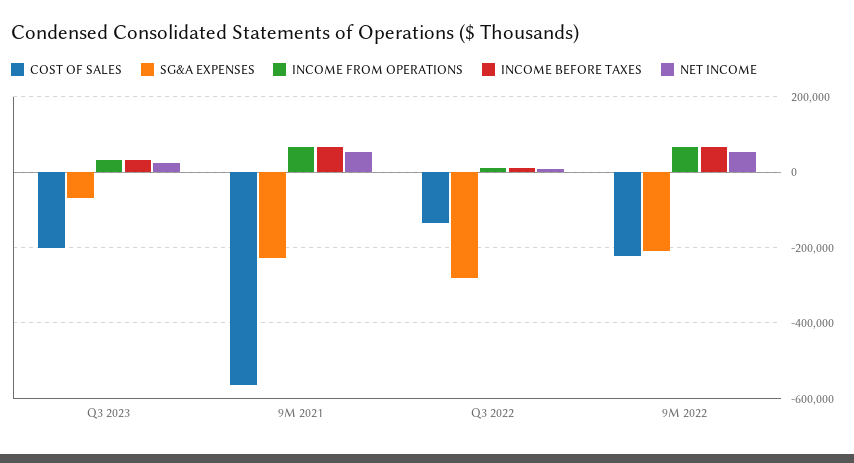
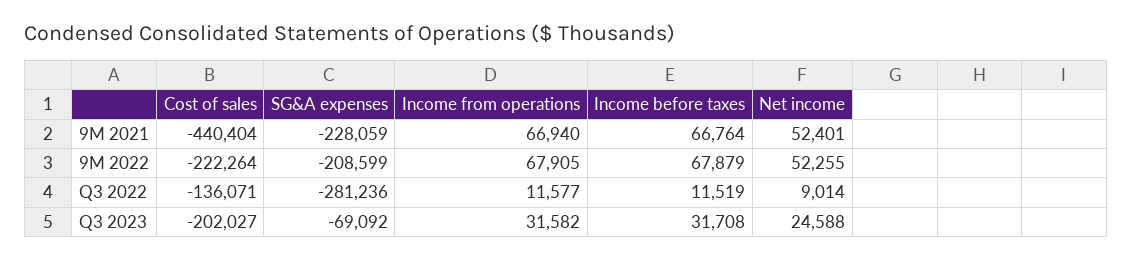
COST OF SALES, 9M 2021: -560000 -> -440404

